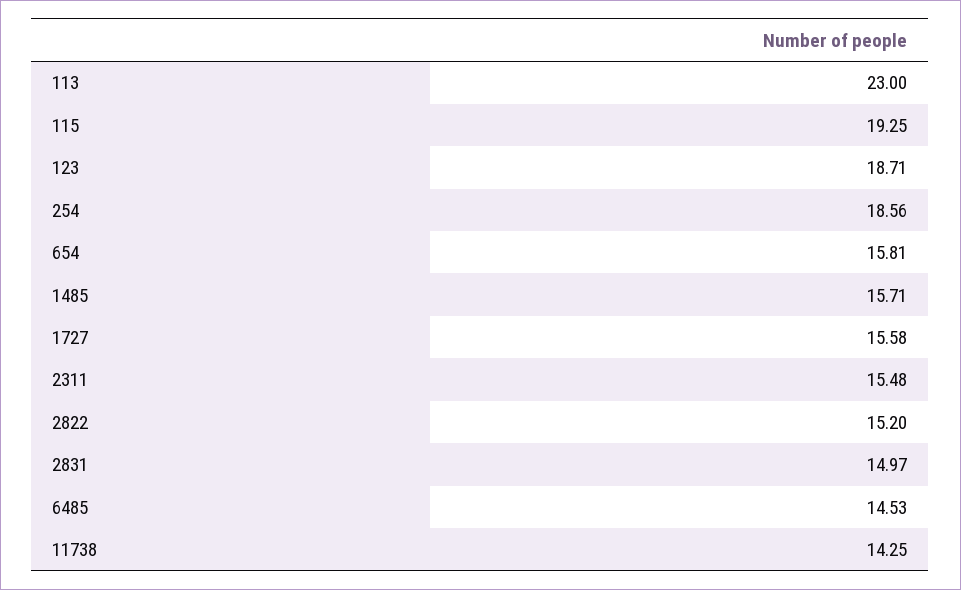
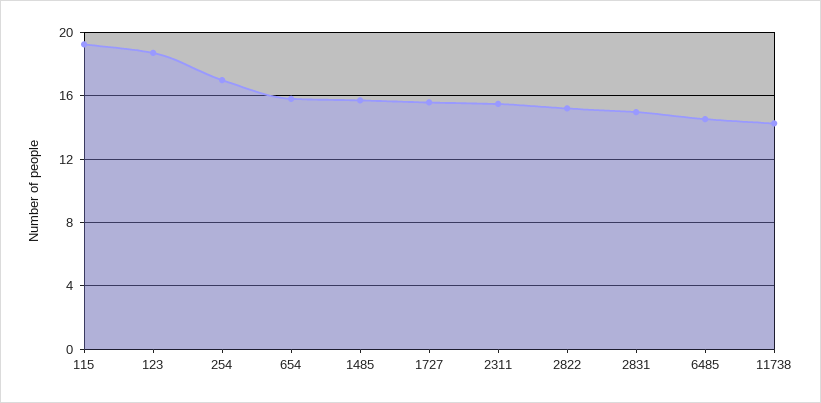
113: 23 -> none
254: 18.56 -> 17

